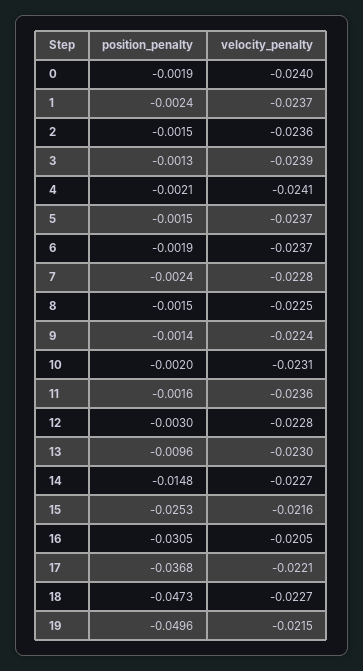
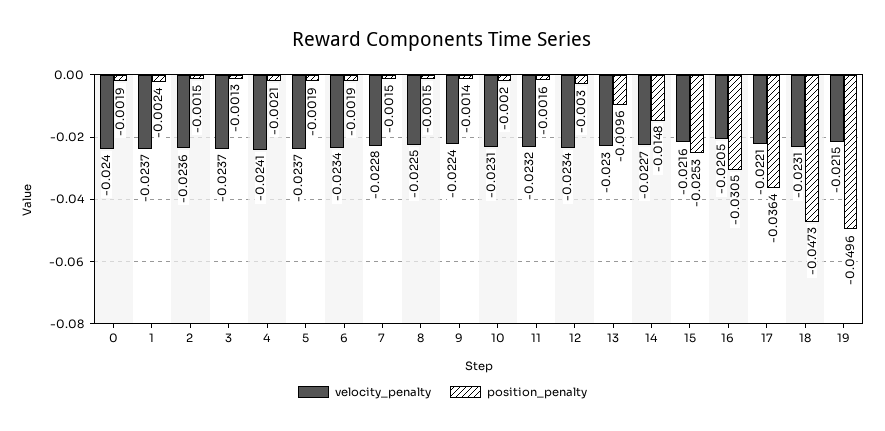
velocity_penalty, 3: -0.0239 -> -0.0237
position_penalty, 5: -0.0015 -> -0.0019
velocity_penalty, 6: -0.0237 -> -0.0234
position_penalty, 7: -0.0024 -> -0.0015
velocity_penalty, 11: -0.0236 -> -0.0232
velocity_penalty, 12: -0.0228 -> -0.0234
position_penalty, 17: -0.0368 -> -0.0364
velocity_penalty, 18: -0.0227 -> -0.0231

